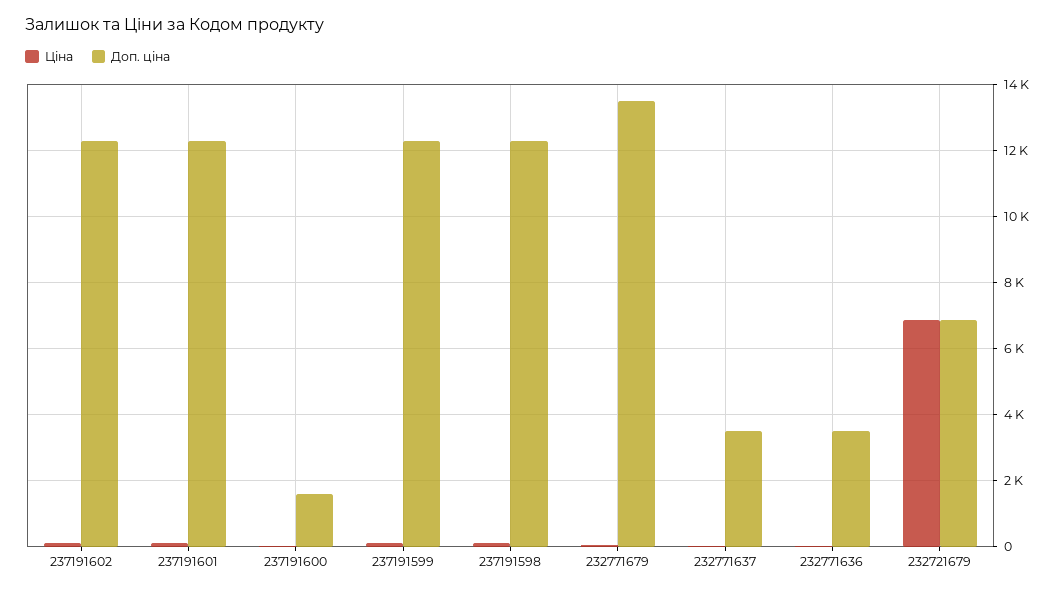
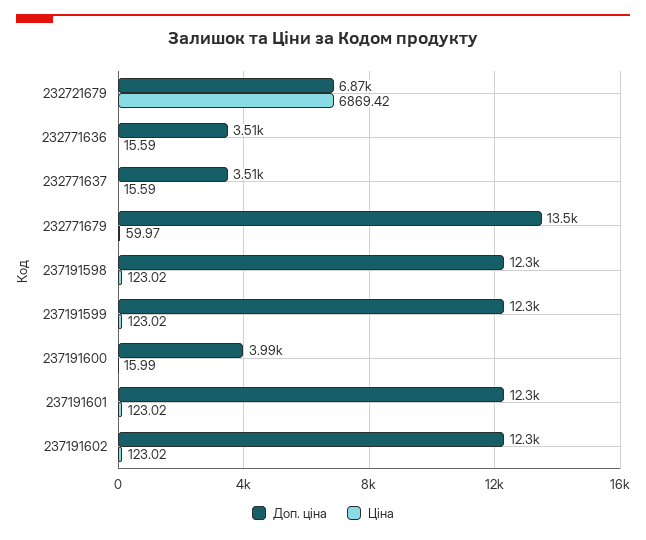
Доп. ціна, 237191600: 1600 -> 3990

